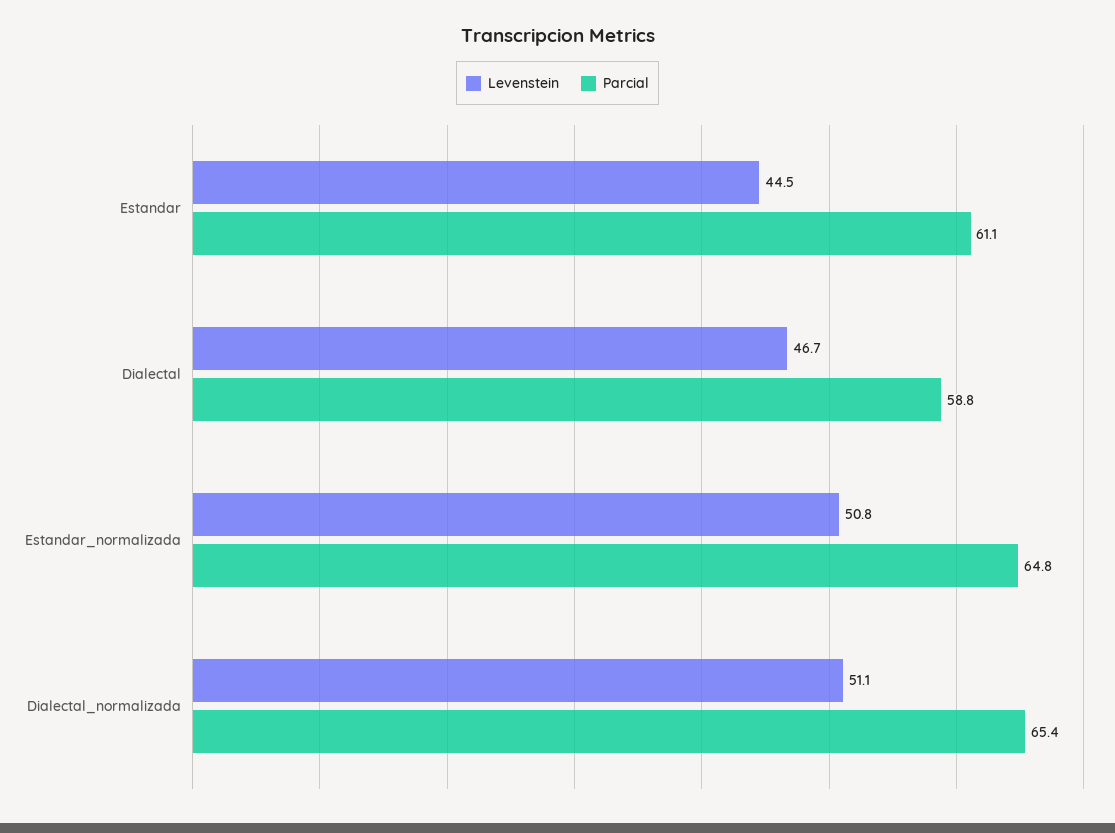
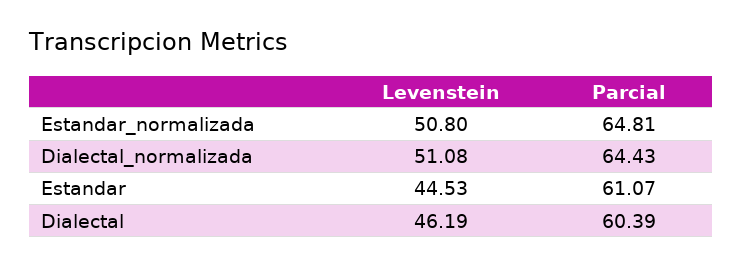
Levenstein, Dialectal: 46.7 -> 46.19
Parcial, Dialectal: 58.8 -> 60.39
Parcial, Dialectal_normalizada: 65.4 -> 64.43

